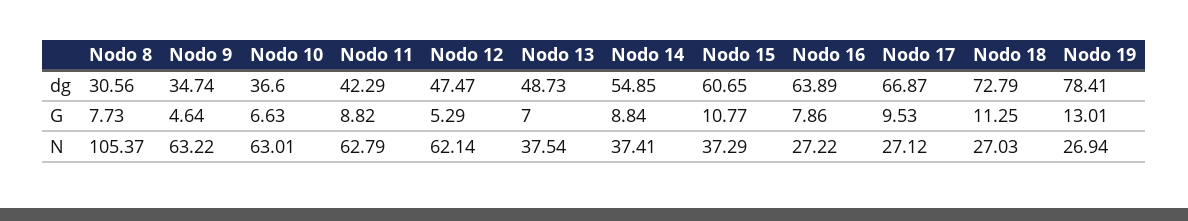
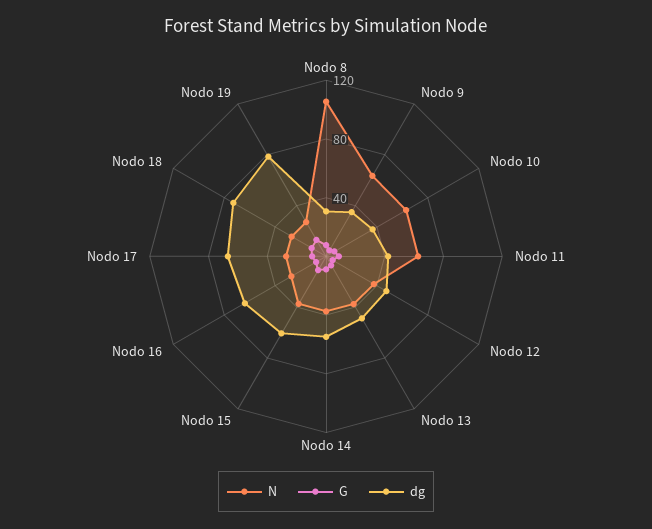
N, Nodo 12: 62.14 -> 40

